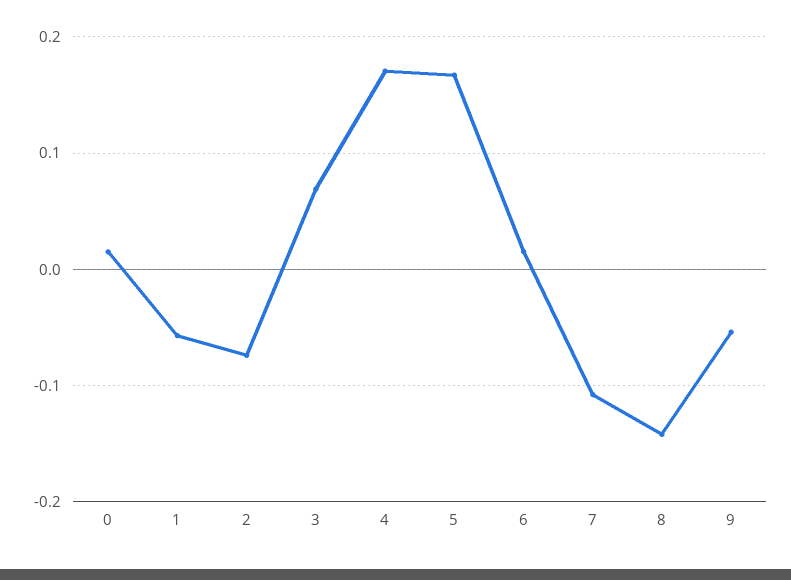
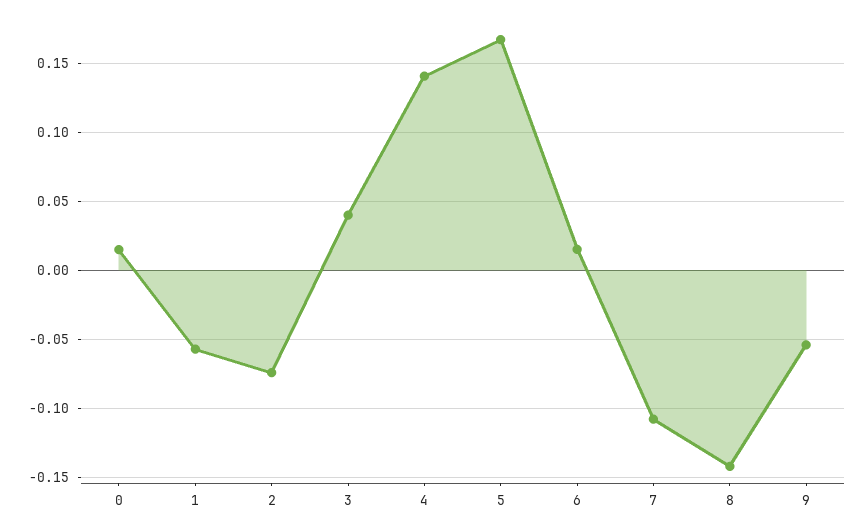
3: 0.07 -> 0.04
4: 0.17 -> 0.14

